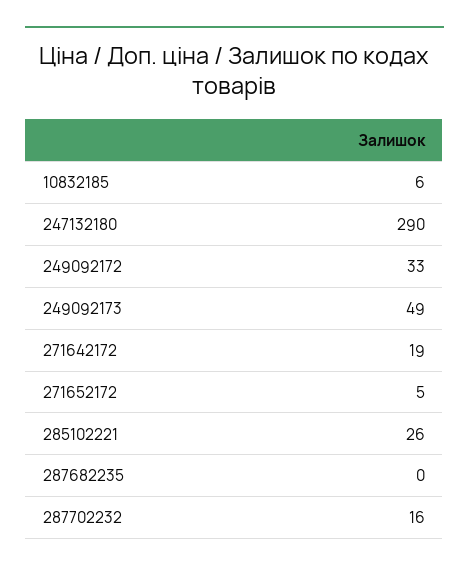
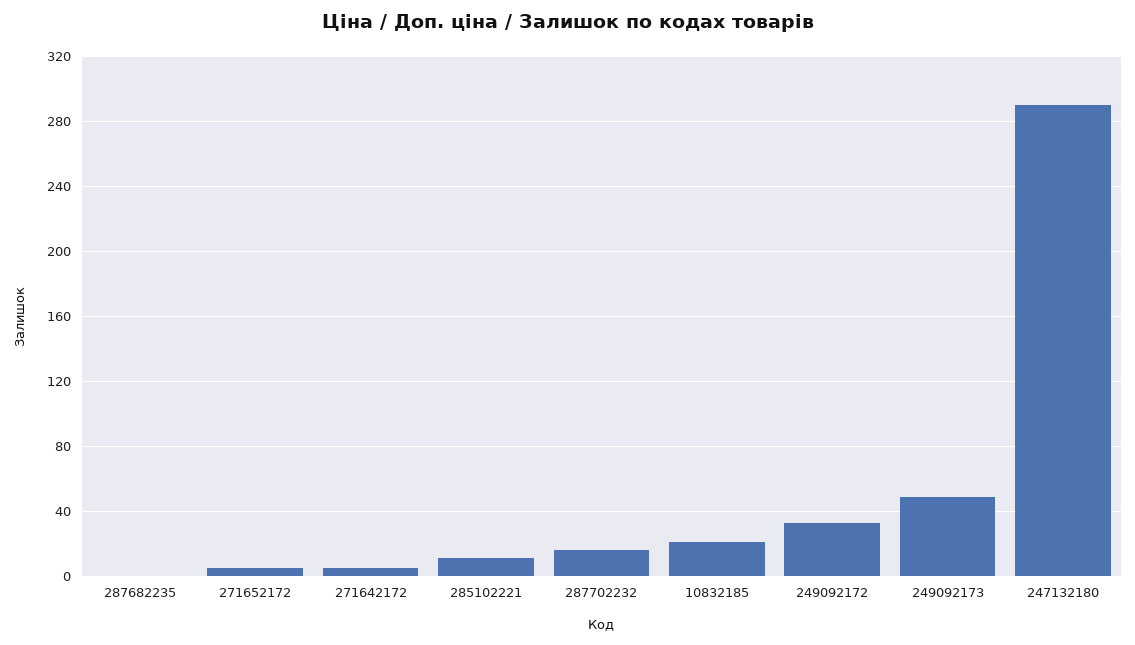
10832185: 6 -> 20
271642172: 19 -> 5
285102221: 26 -> 10

